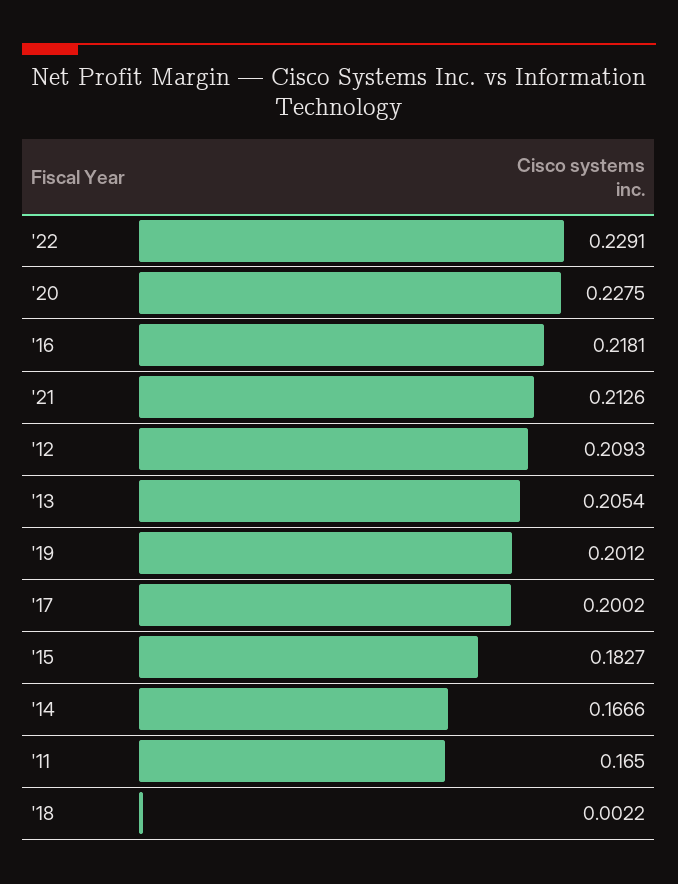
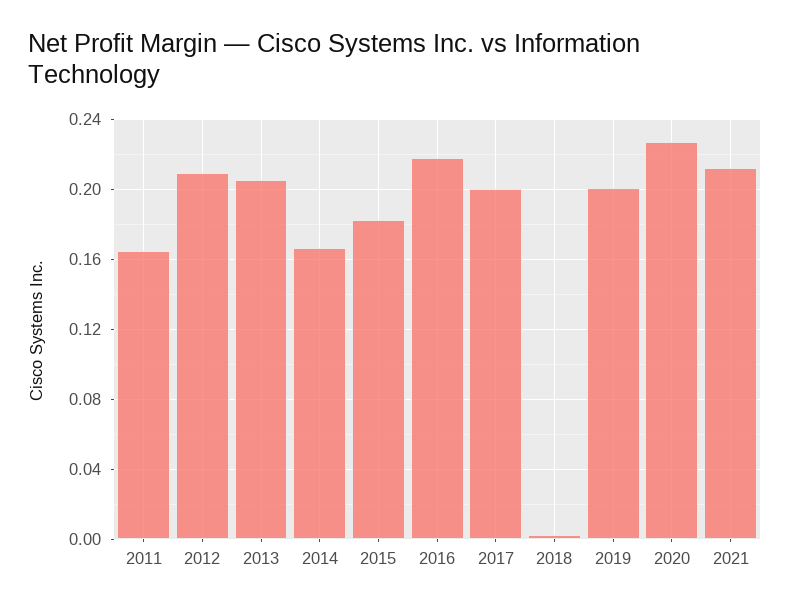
'22: 0.2291 -> none

